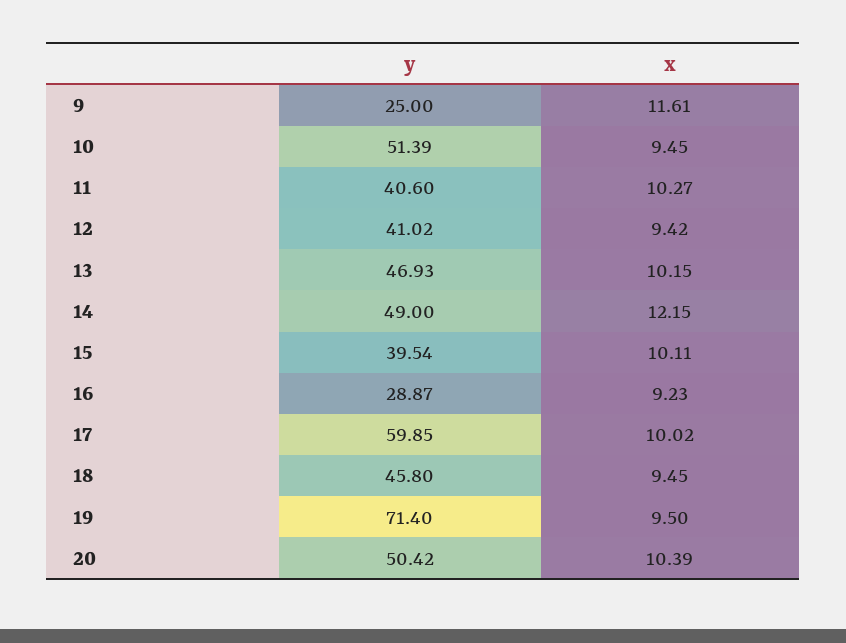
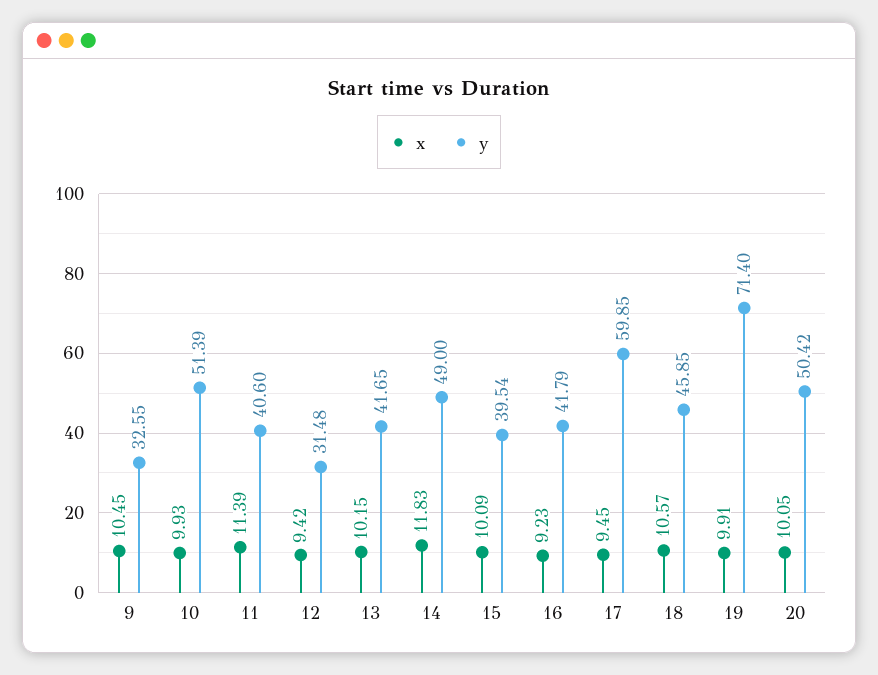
y, 9: 25 -> 32.55
x, 9: 11.61 -> 10.45
x, 10: 9.45 -> 9.93
x, 11: 10.27 -> 11.39
y, 12: 41.02 -> 31.48
y, 13: 46.93 -> 41.65
x, 14: 12.15 -> 11.83
x, 15: 10.11 -> 10.09
y, 16: 28.87 -> 41.79
x, 17: 10.02 -> 9.45
y, 18: 45.8 -> 45.85
x, 18: 9.45 -> 10.57
x, 19: 9.5 -> 9.91
x, 20: 10.39 -> 10.05

